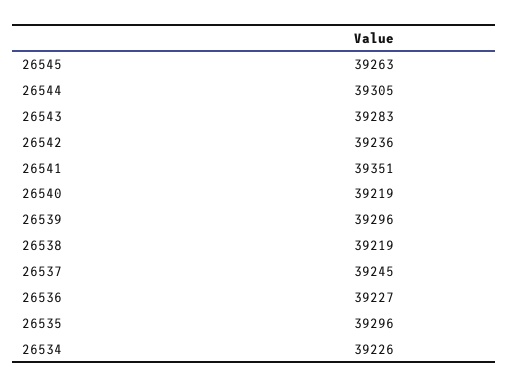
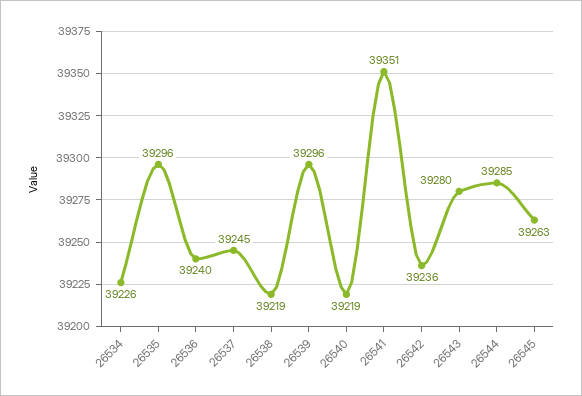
26544: 39305 -> 39285
26543: 39283 -> 39280
26536: 39227 -> 39240

